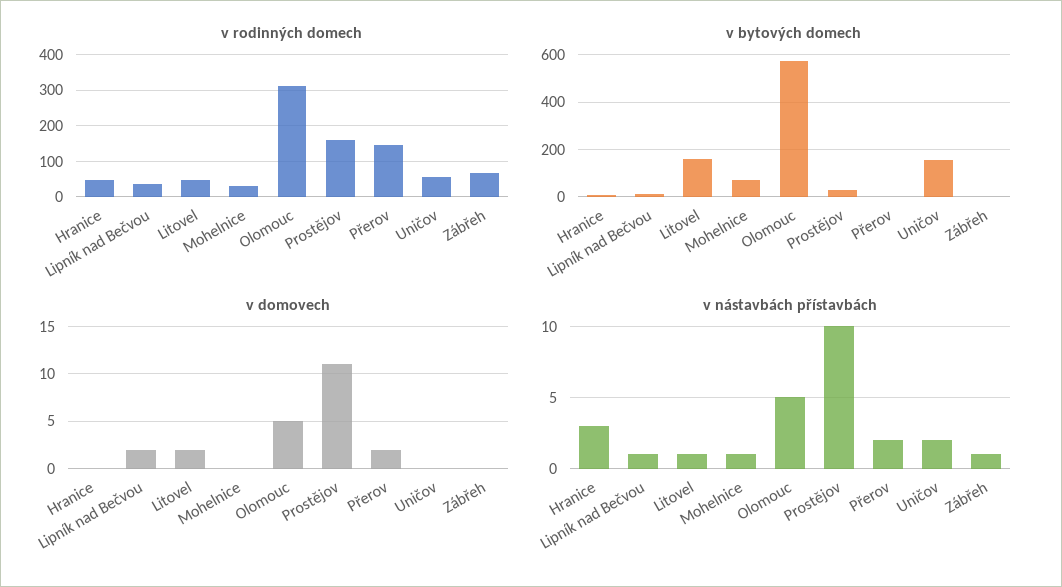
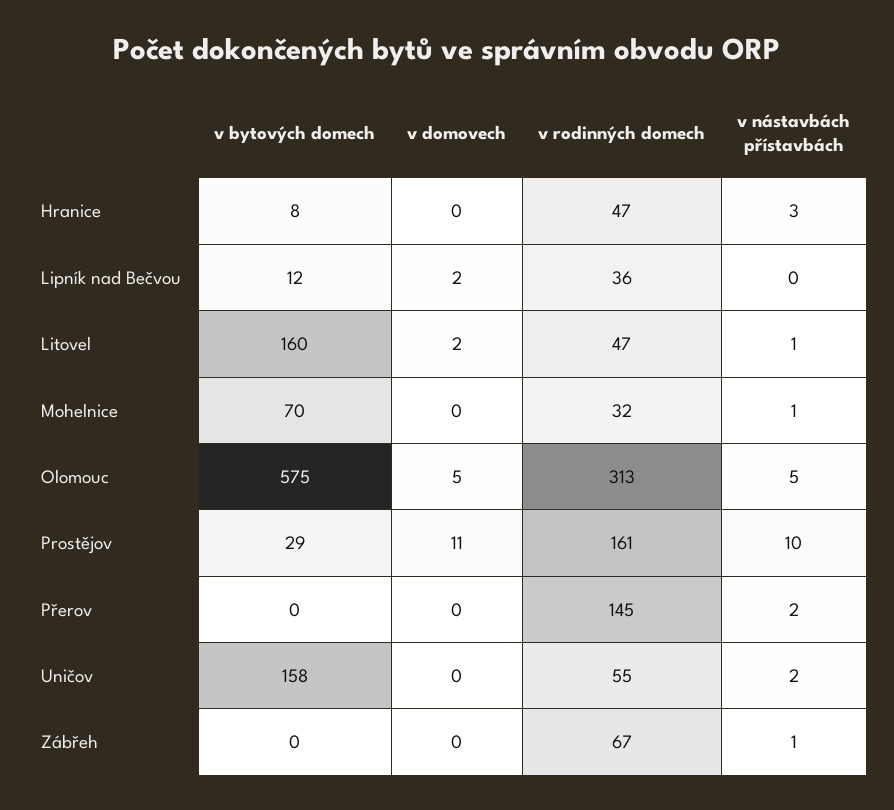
v domovech, Přerov: 2 -> 0
v nástavbách přístavbách, Lipník nad Bečvou: 1 -> 0

